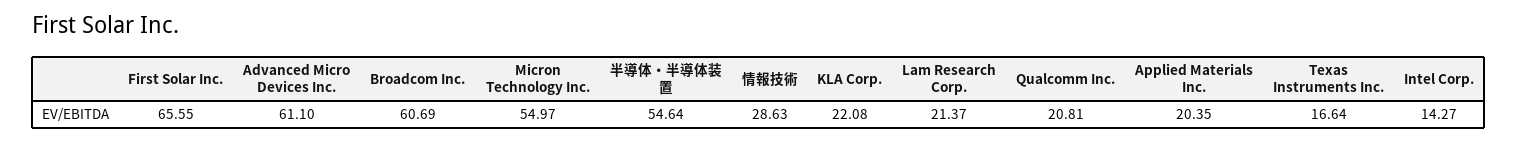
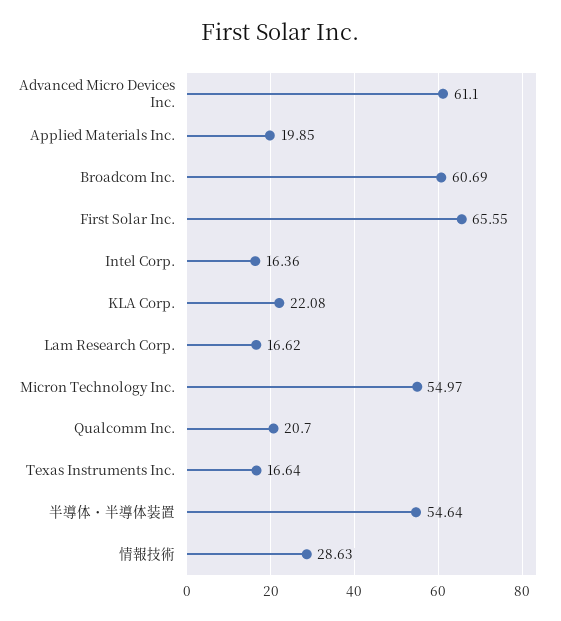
Lam Research Corp.: 21.37 -> 16.62
Qualcomm Inc.: 20.81 -> 20.7
Applied Materials Inc.: 20.35 -> 19.85
Intel Corp.: 14.27 -> 16.36

